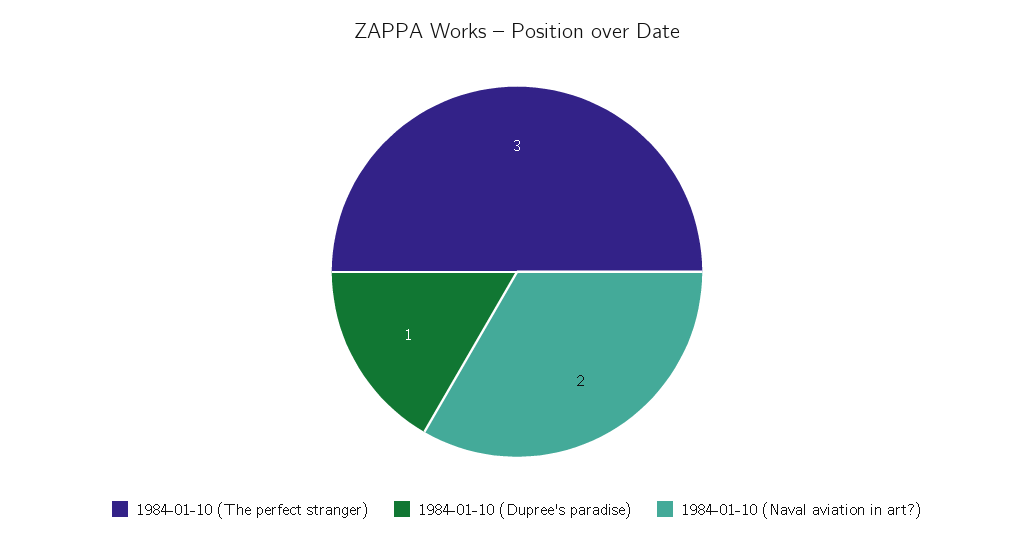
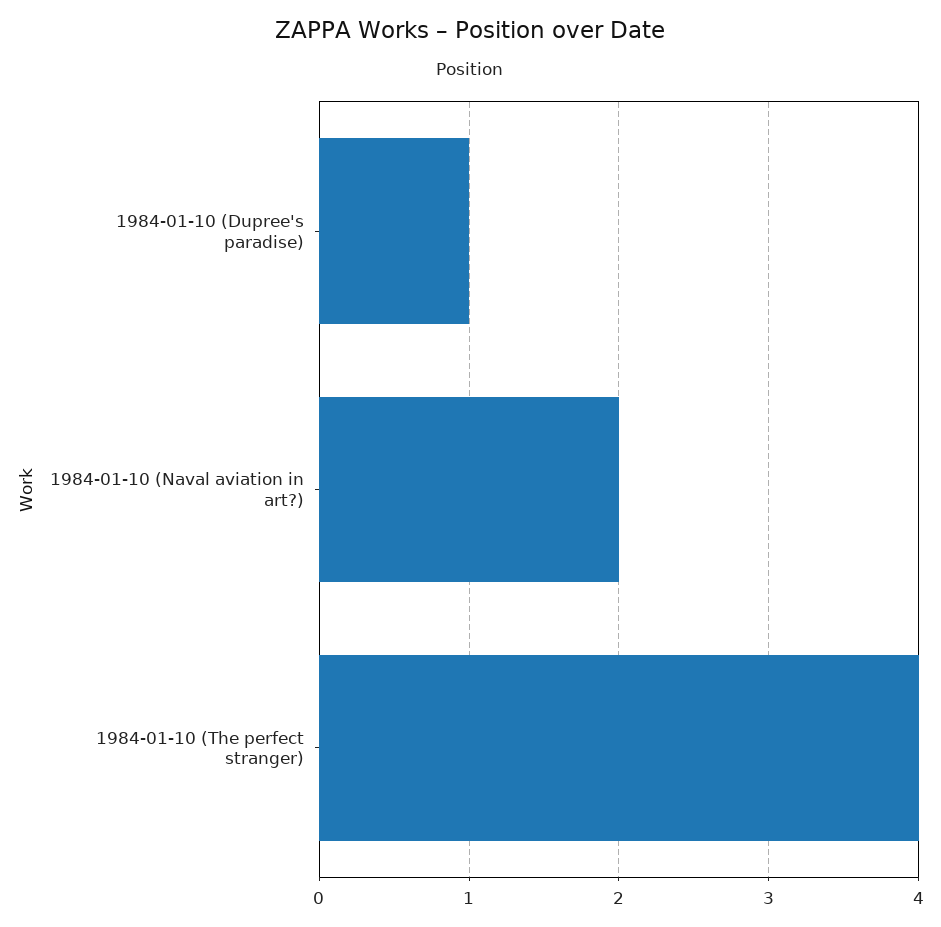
1984-01-10 (The perfect stranger): 3 -> 4

